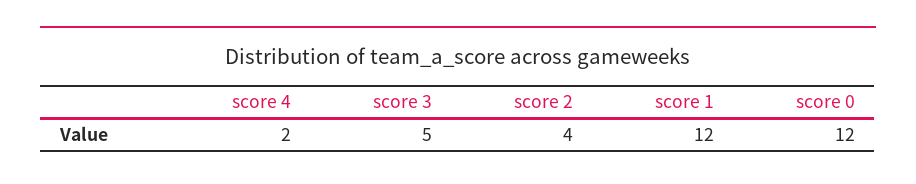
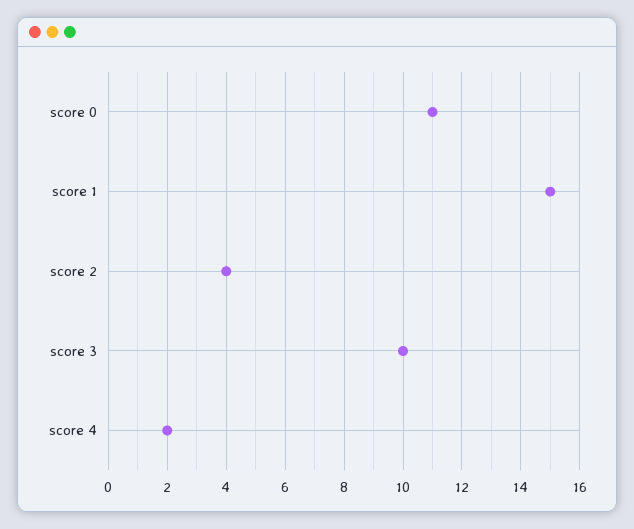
score 3: 5 -> 10
score 1: 12 -> 15
score 0: 12 -> 11

